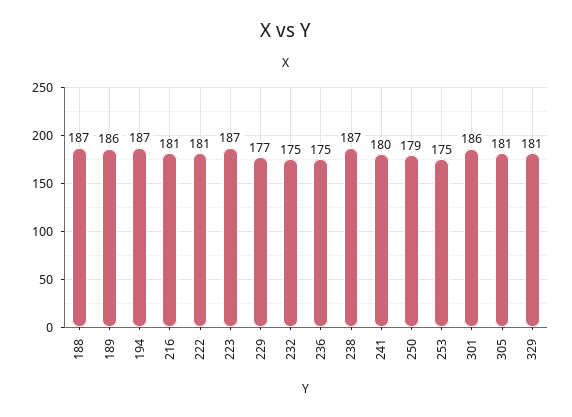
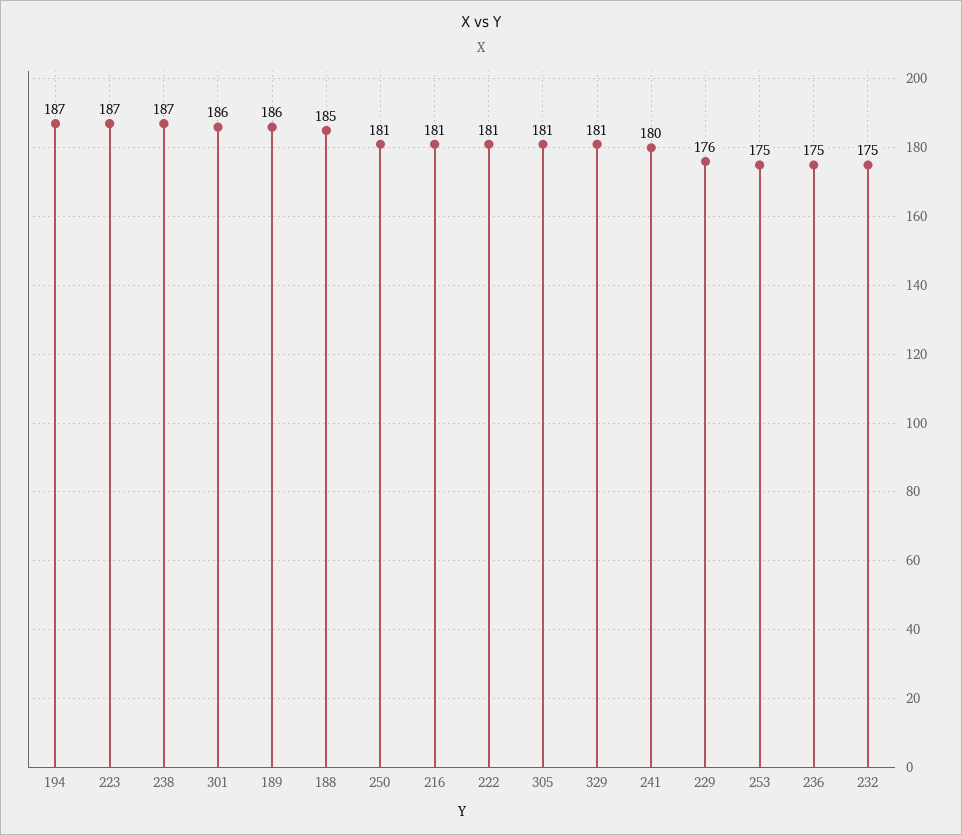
188: 187 -> 185
229: 177 -> 176
250: 179 -> 181

